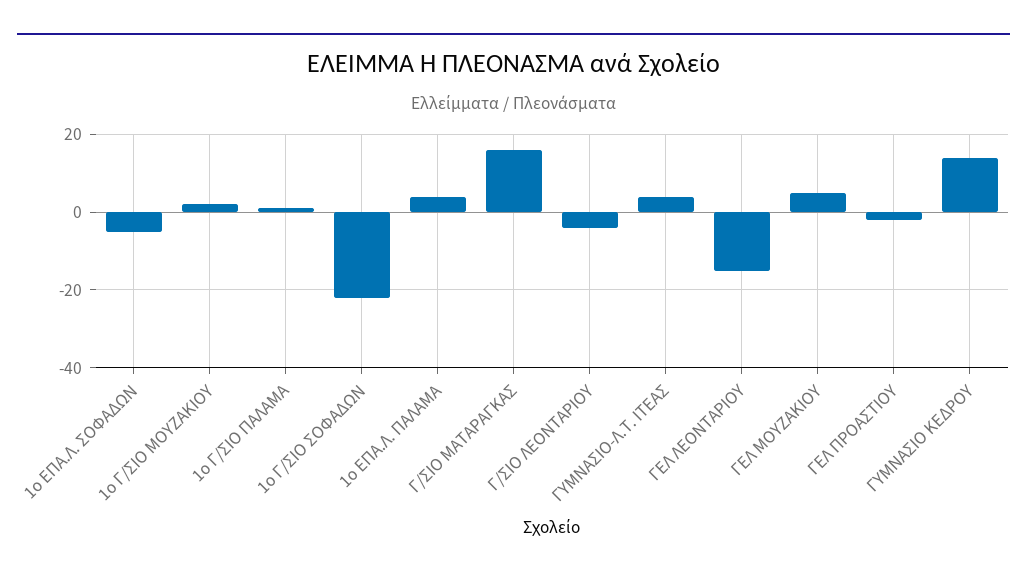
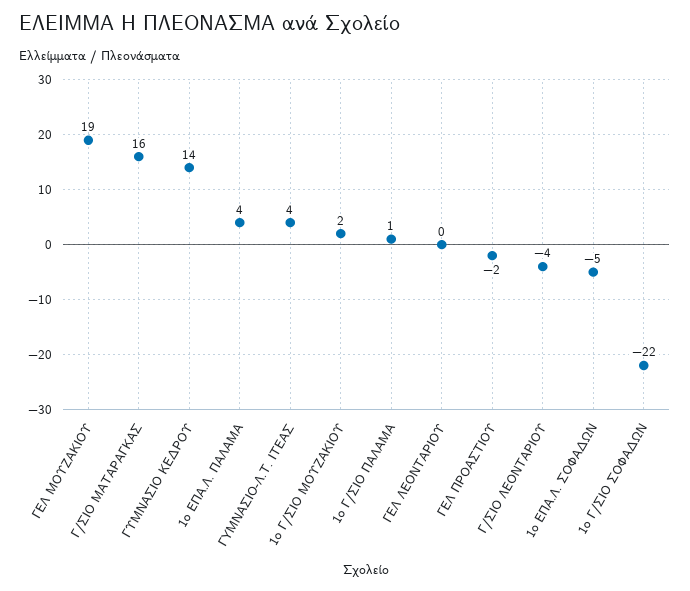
ΓΕΛ ΛΕΟΝΤΑΡΙΟΥ: -15 -> 0
ΓΕΛ ΜΟΥΖΑΚΙΟΥ: 5 -> 19

